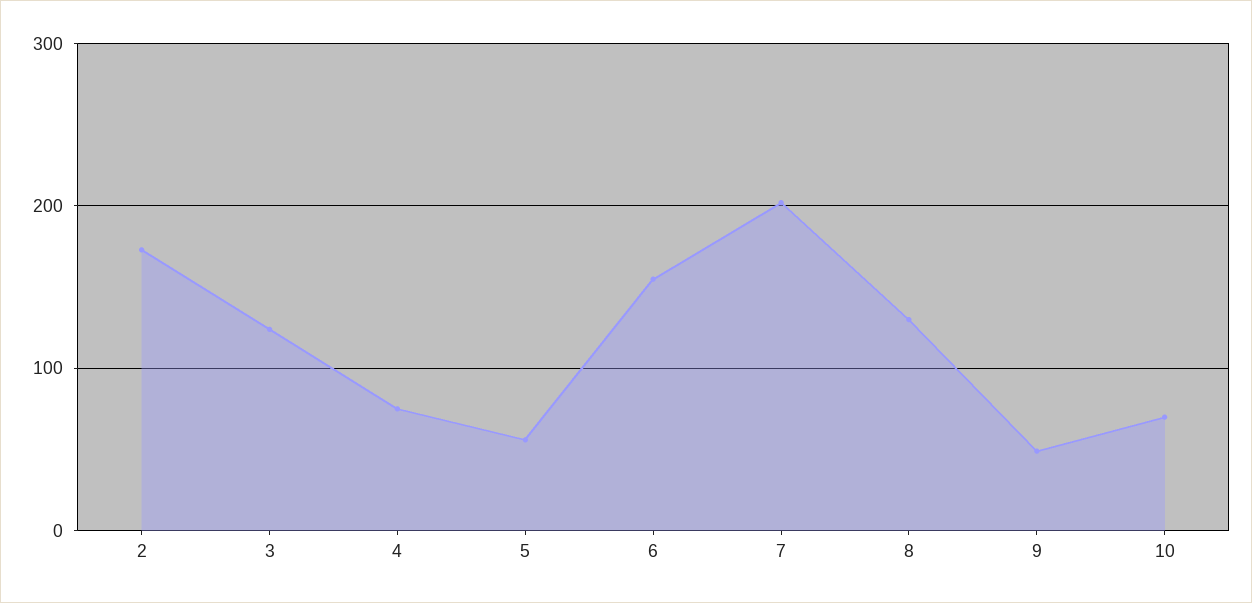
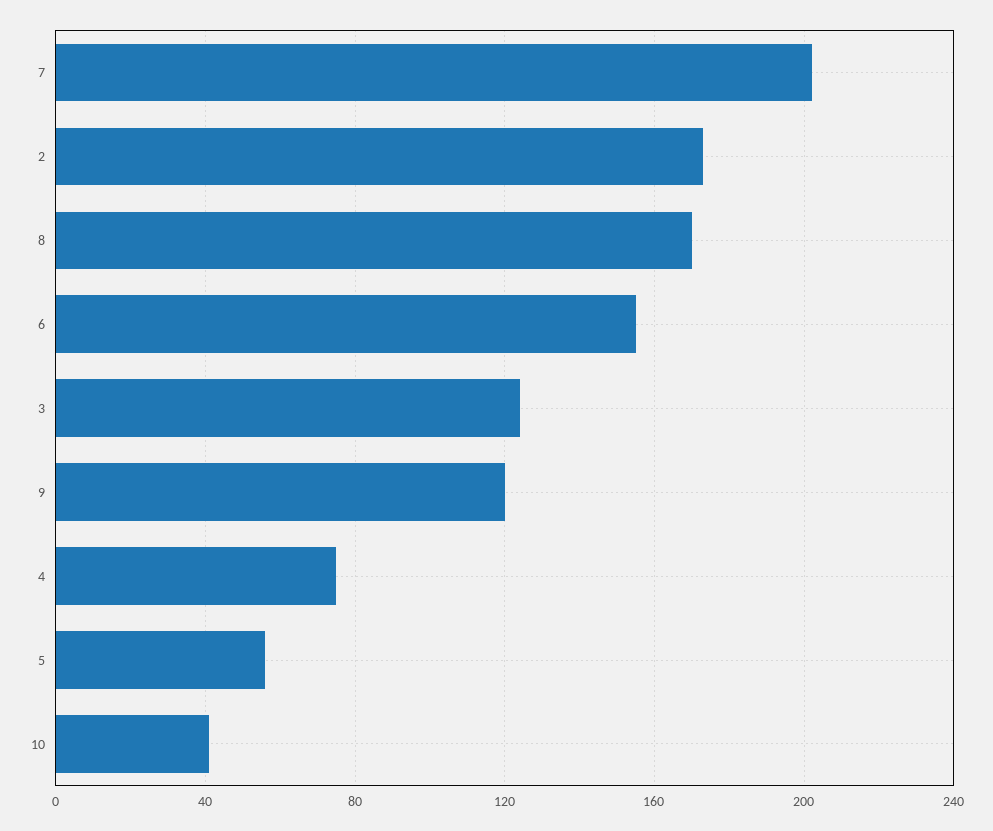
8: 130 -> 170
9: 50 -> 120
10: 70 -> 40

